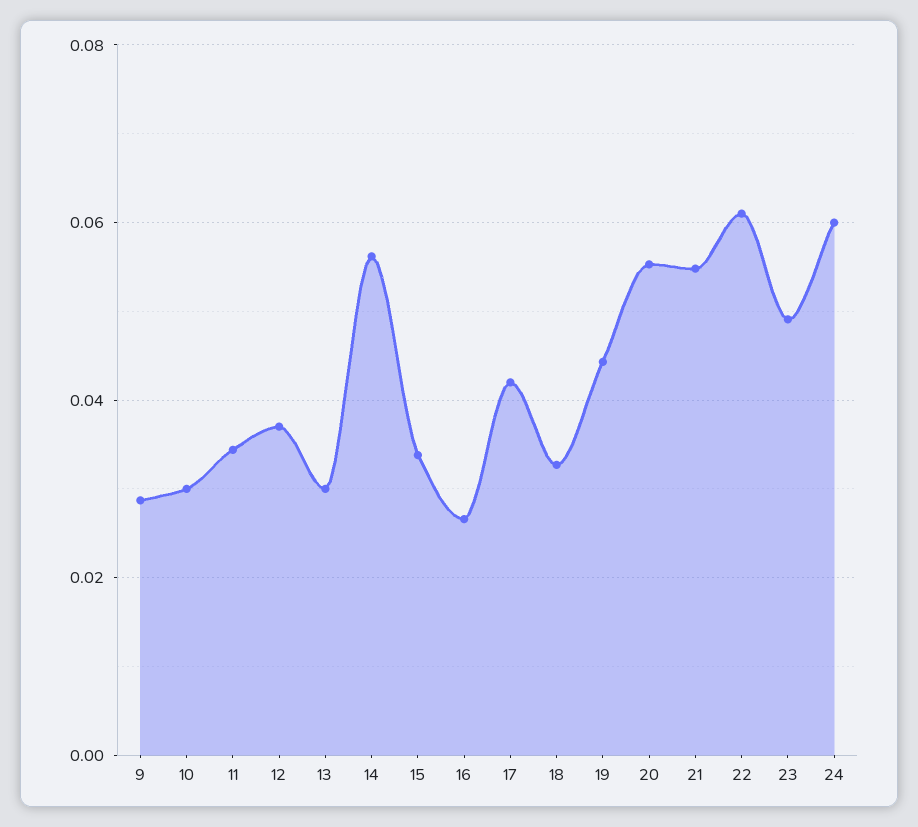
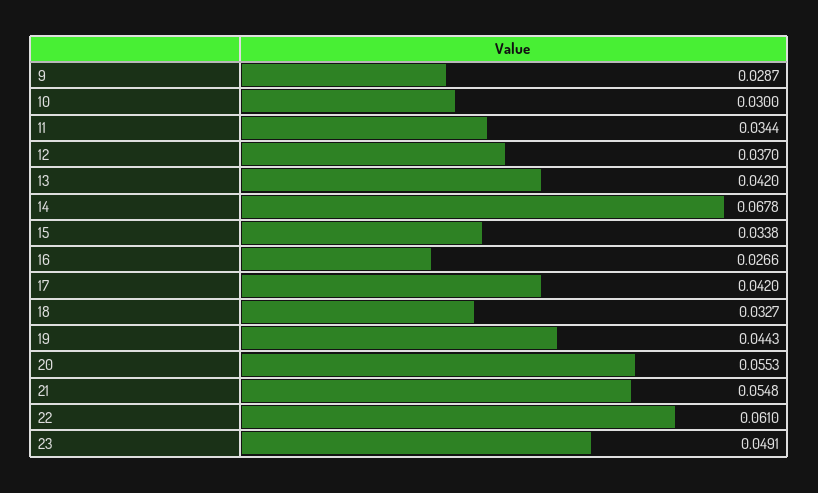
13: 0.03 -> 0.042
14: 0.056 -> 0.0678
24: 0.06 -> none

